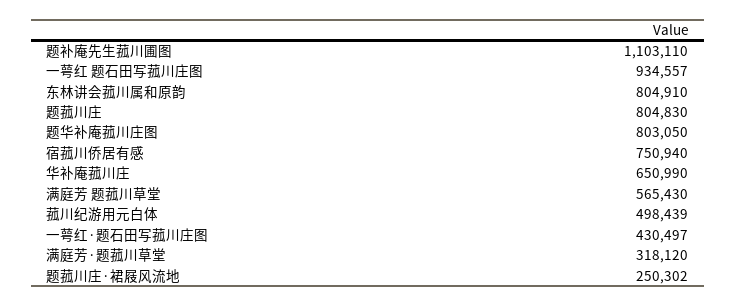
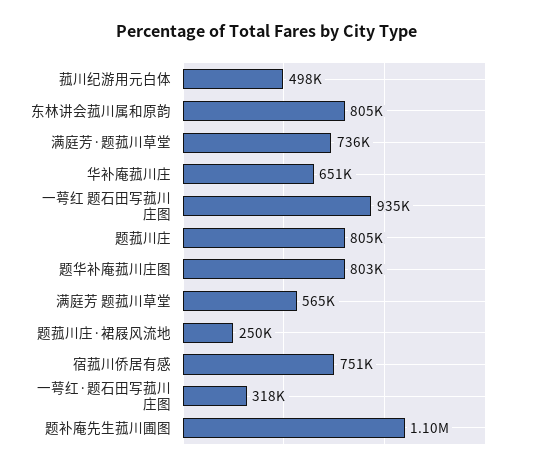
一萼红·题石田写菰川庄图: 430497 -> 318000
满庭芳·题菰川草堂: 318120 -> 736000

